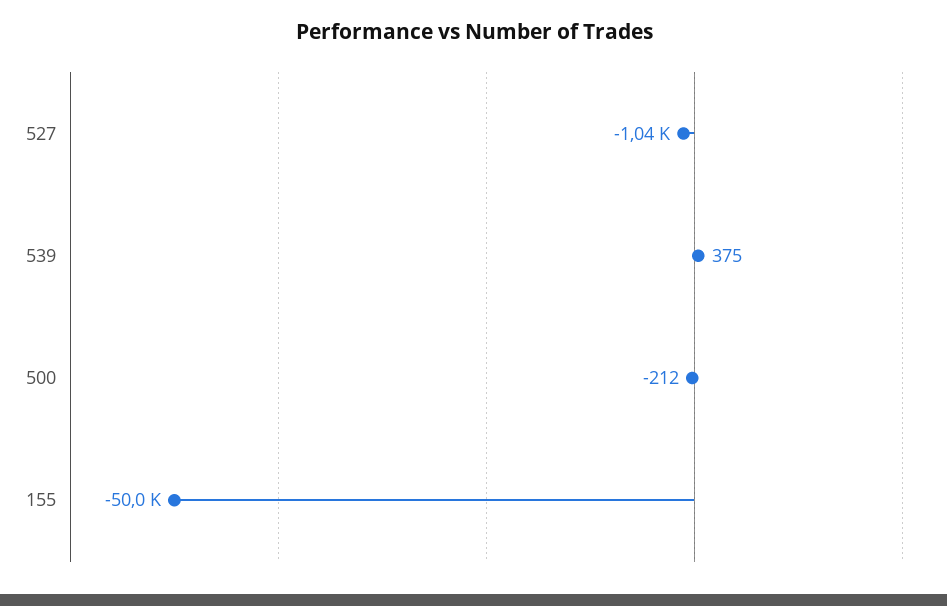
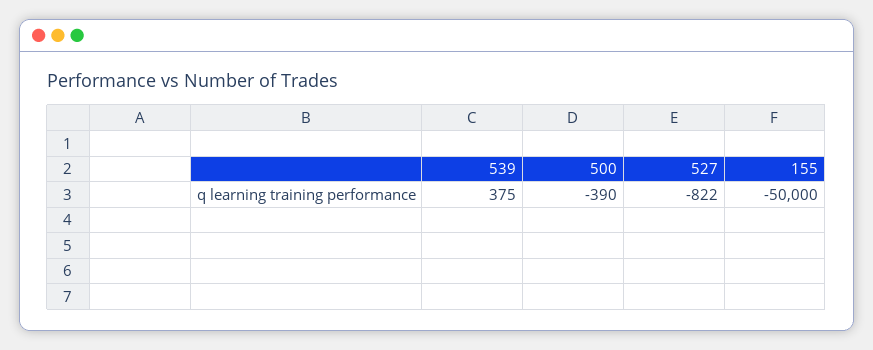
527: -1040 -> -822
500: -212 -> -390

